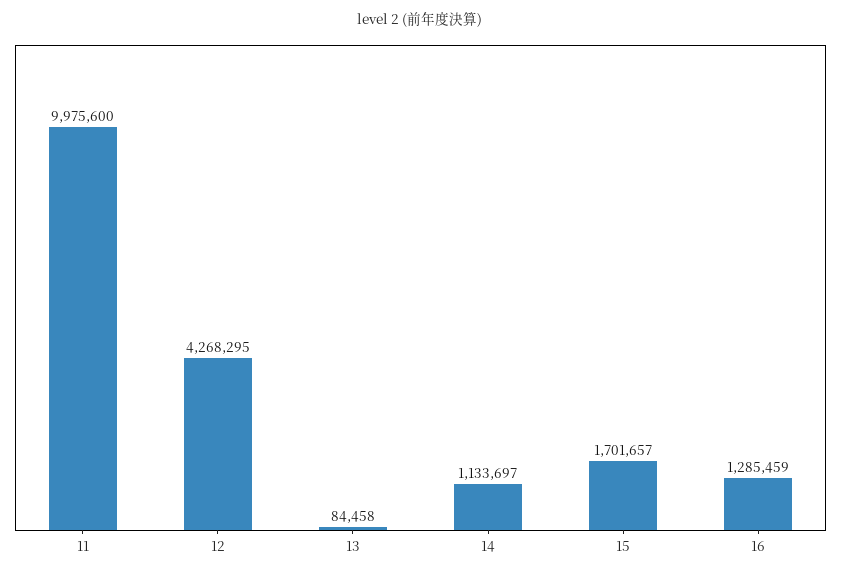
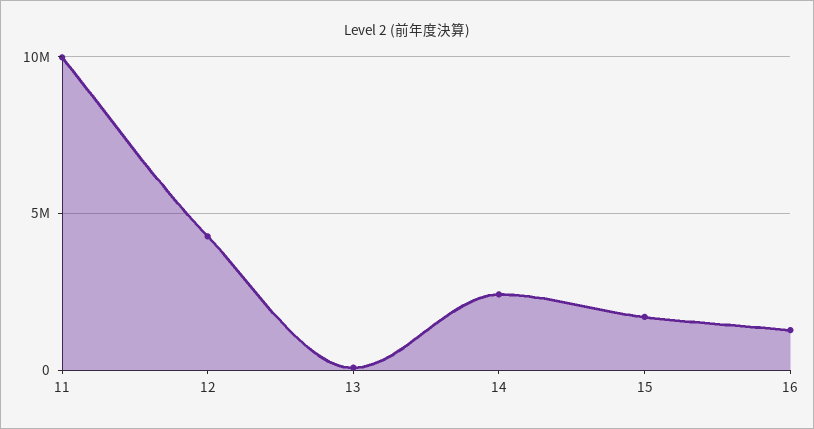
14: 1133697 -> 2500000

